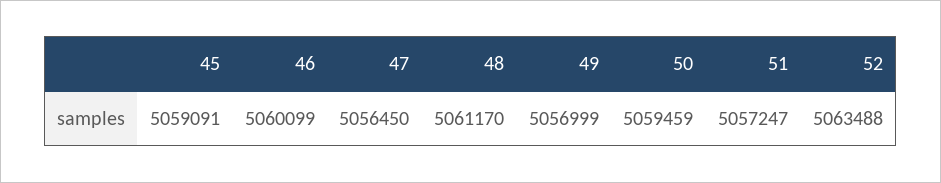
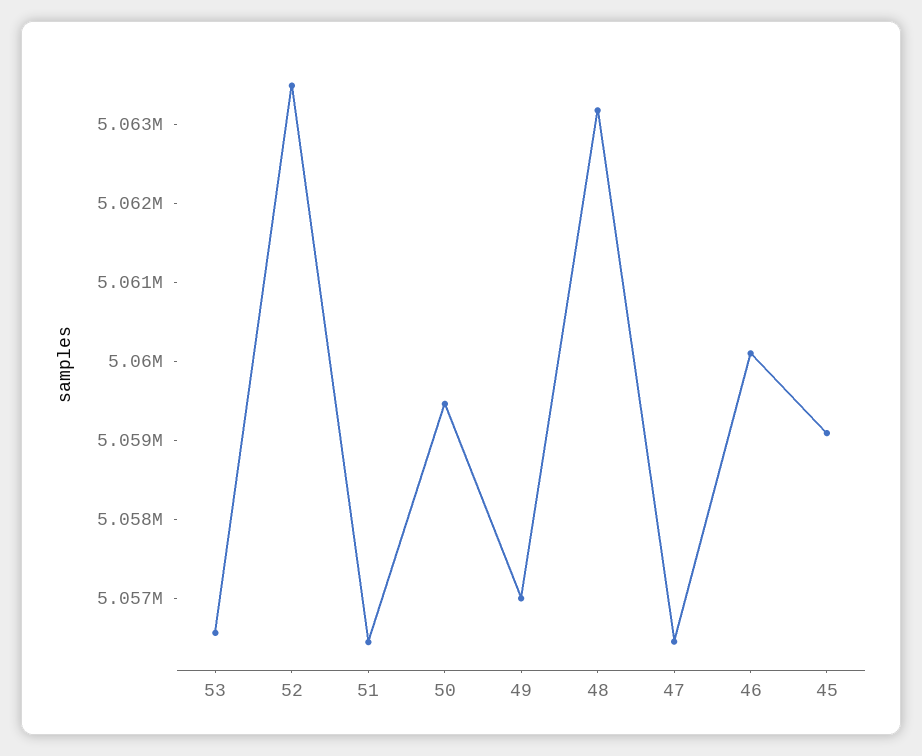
48: 5061170 -> 5063200
51: 5057247 -> 5056400
53: none -> 5056600

